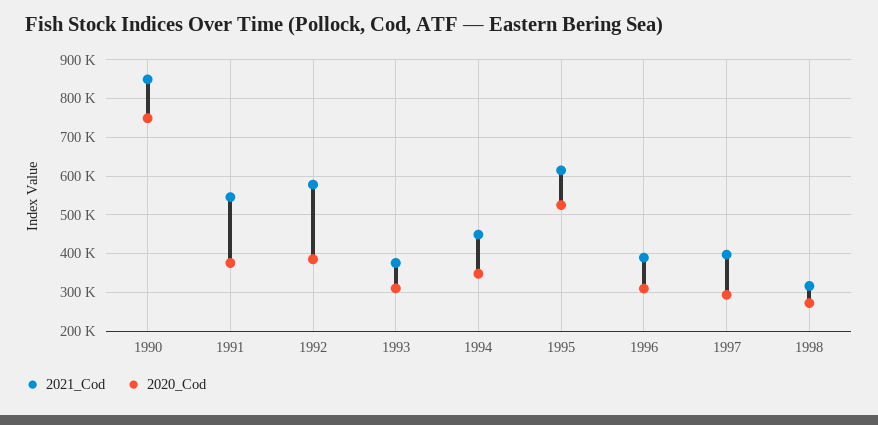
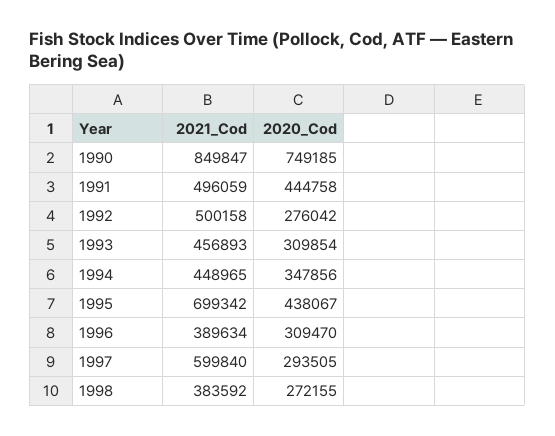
2021_Cod, 1991: 540000 -> 496059
2020_Cod, 1991: 380000 -> 444758
2021_Cod, 1992: 580000 -> 500158
2020_Cod, 1992: 380000 -> 276042
2021_Cod, 1993: 380000 -> 456893
2021_Cod, 1995: 620000 -> 699342
2020_Cod, 1995: 520000 -> 438067
2021_Cod, 1997: 400000 -> 599840
2021_Cod, 1998: 320000 -> 383592

